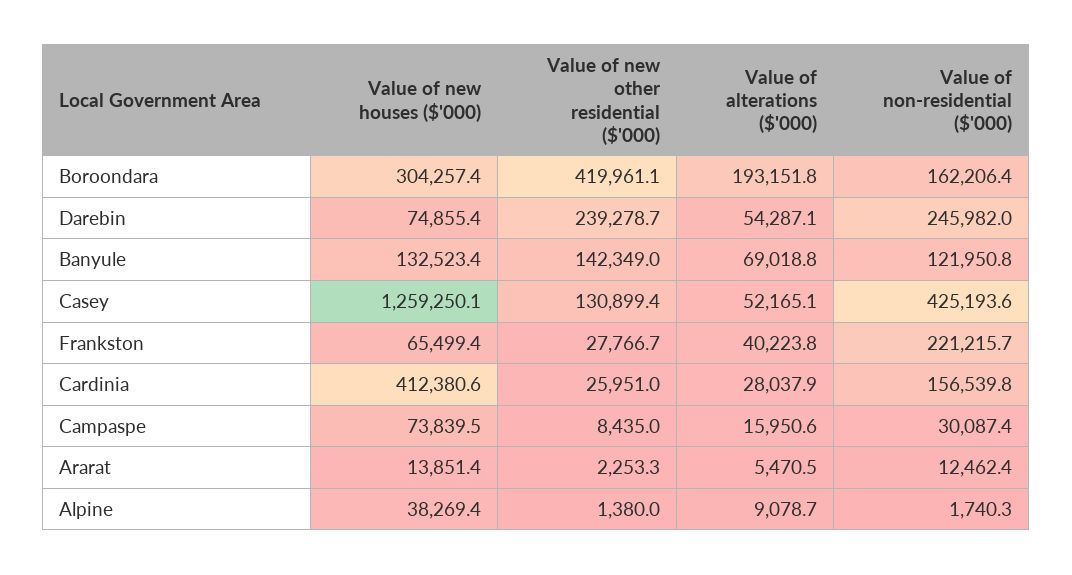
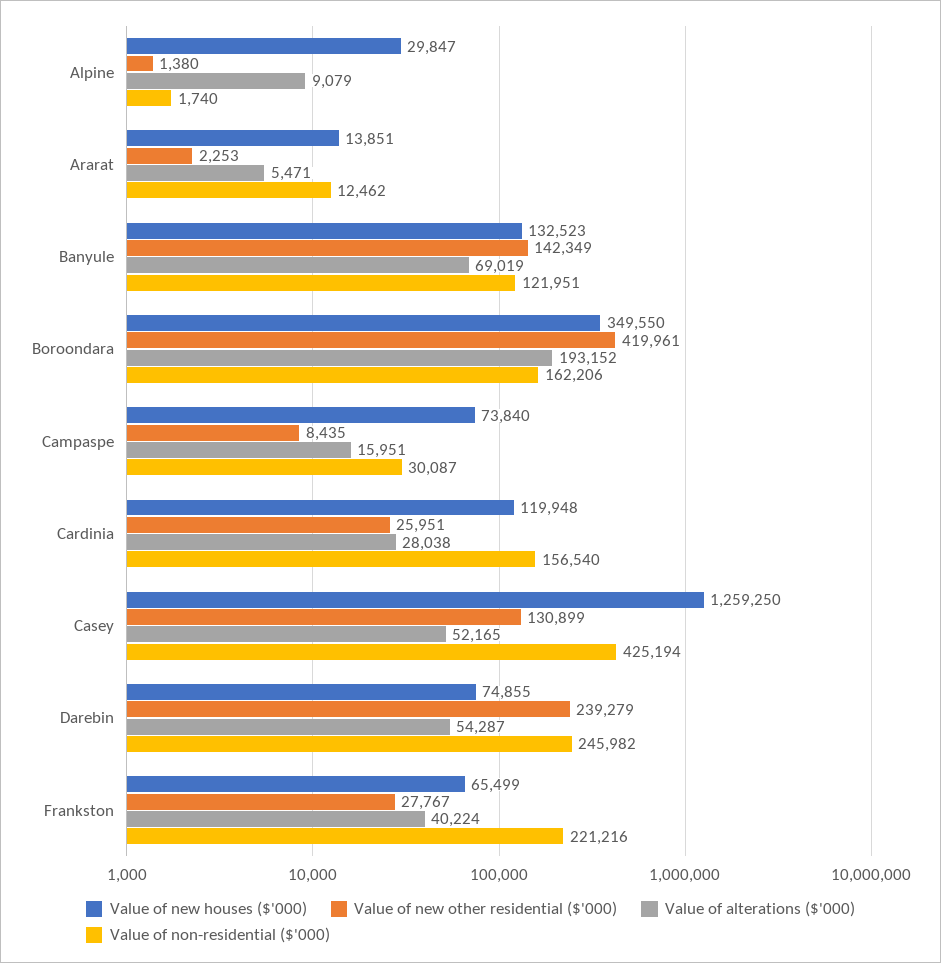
Value of new houses ($'000), Boroondara: 304257.4 -> 349550
Value of new houses ($'000), Cardinia: 412380.6 -> 119948
Value of new houses ($'000), Alpine: 38269.4 -> 29847

